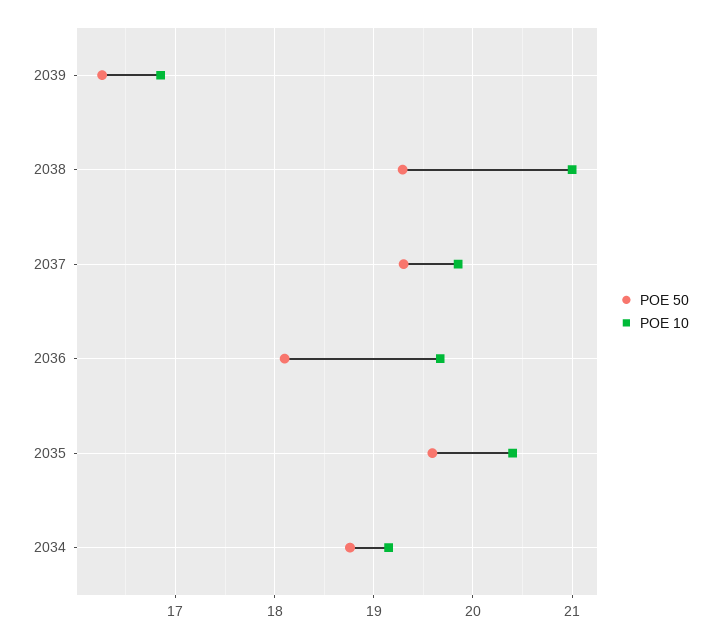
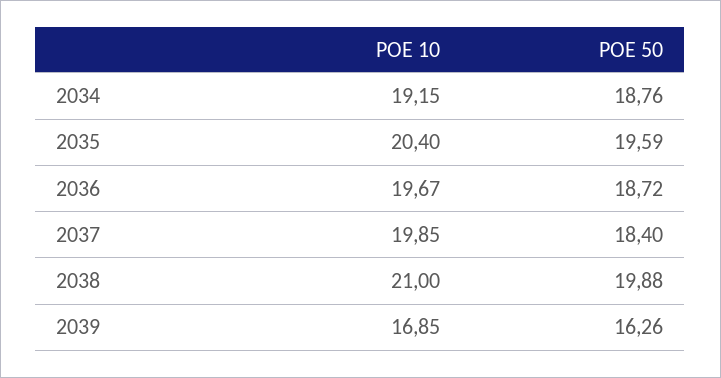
POE 50, 2038: 19.3 -> 19.88
POE 50, 2037: 19.3 -> 18.4
POE 50, 2036: 18.1 -> 18.72

